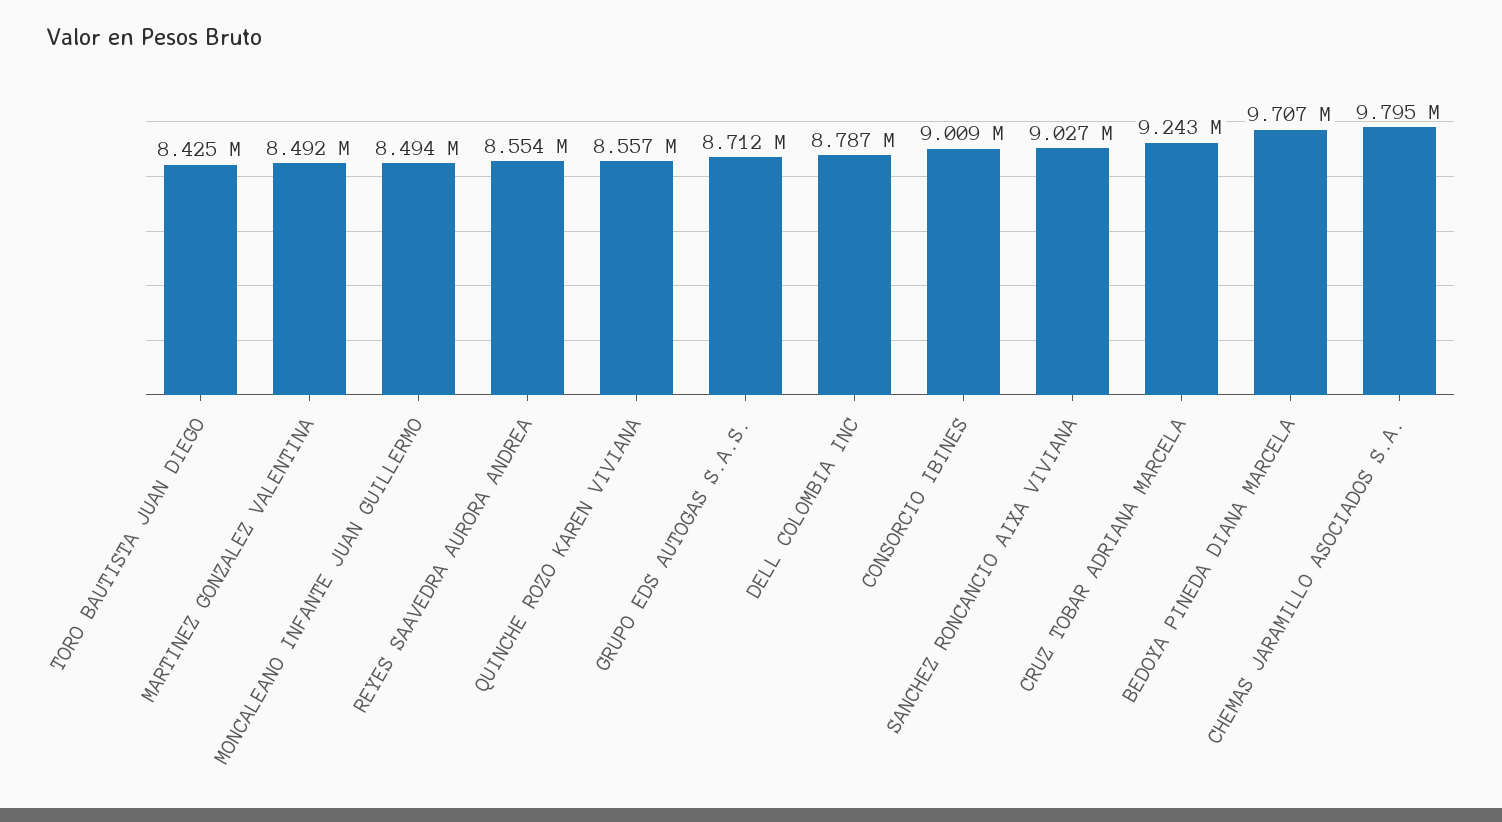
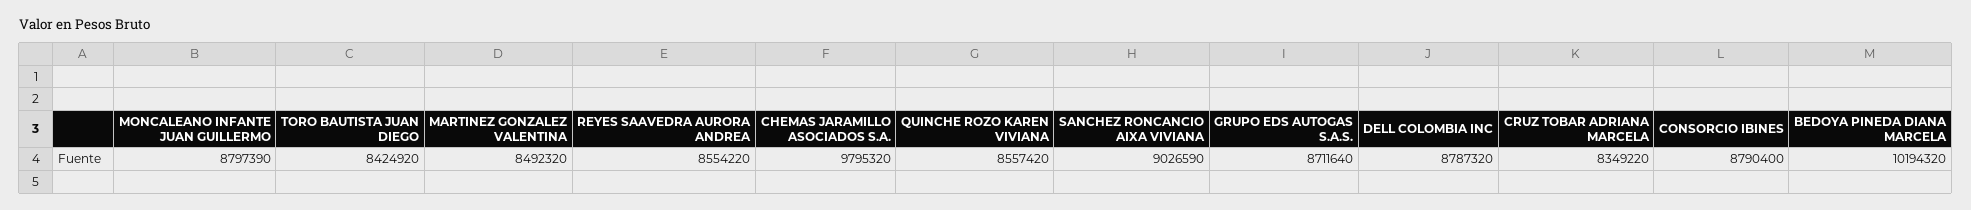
MONCALEANO INFANTE JUAN GUILLERMO: 8494000 -> 8797390
CONSORCIO IBINES: 9009000 -> 8790400
CRUZ TOBAR ADRIANA MARCELA: 9243000 -> 8349220
BEDOYA PINEDA DIANA MARCELA: 9707000 -> 10194320

